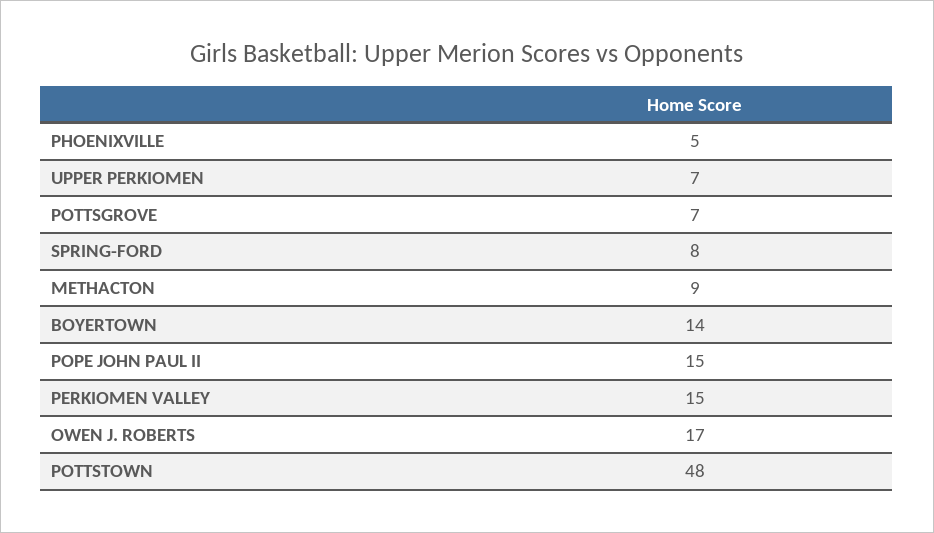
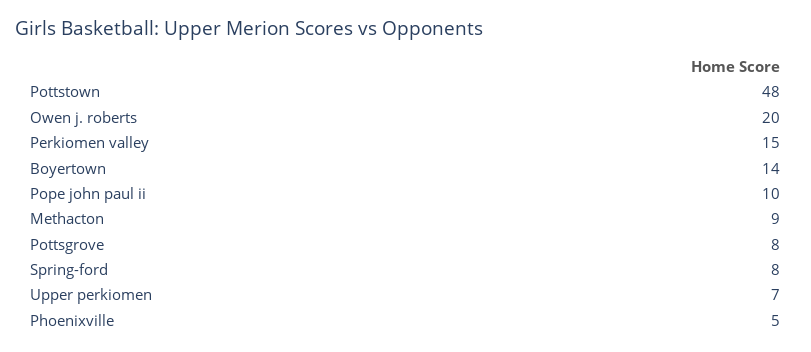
POTTSGROVE: 7 -> 8
POPE JOHN PAUL II: 15 -> 10
OWEN J. ROBERTS: 17 -> 20

